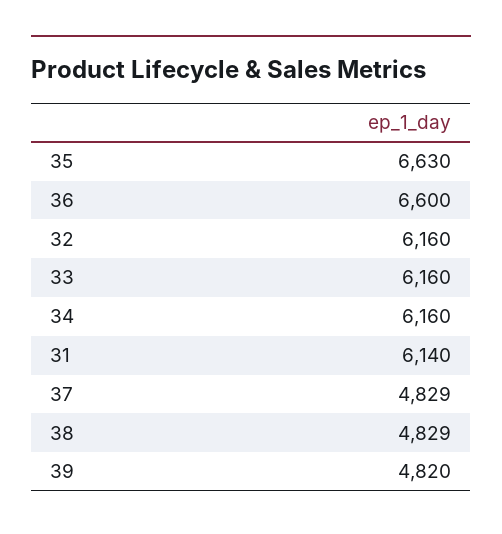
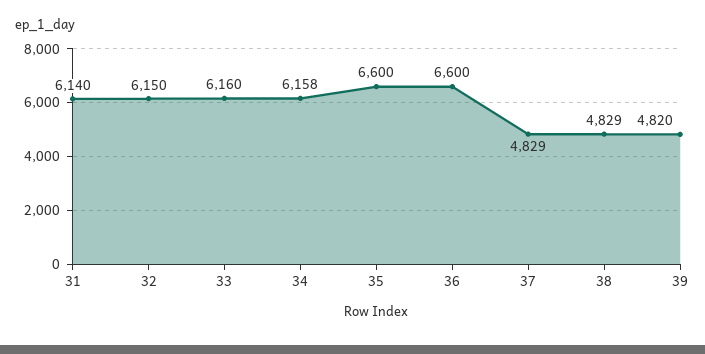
35: 6630 -> 6600
32: 6160 -> 6150
34: 6160 -> 6158

